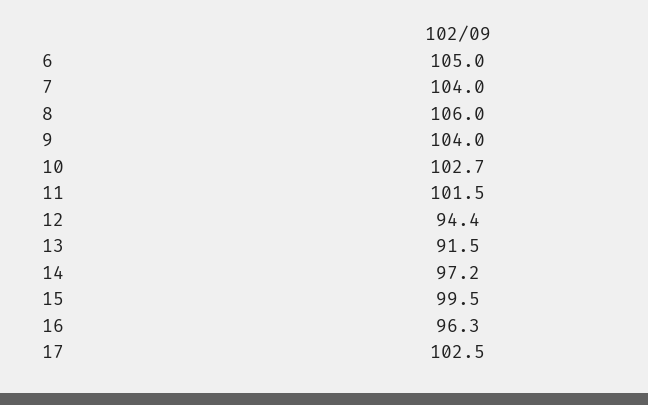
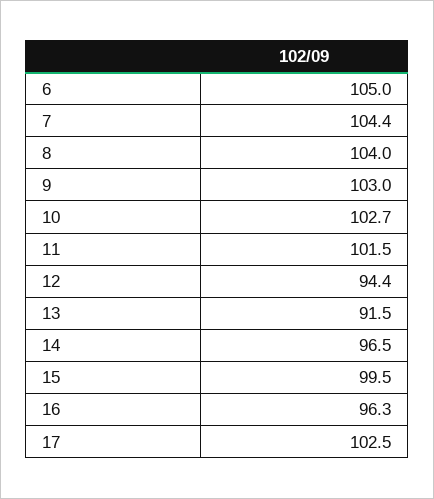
7: 104 -> 104.4
8: 106 -> 104
9: 104 -> 103
14: 97.2 -> 96.5

